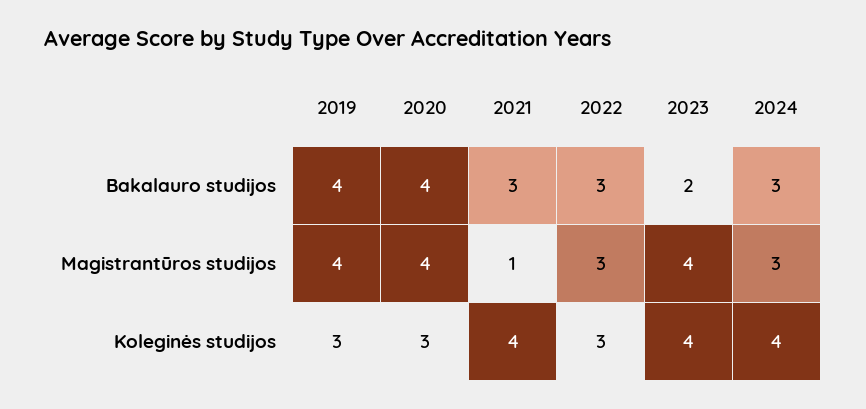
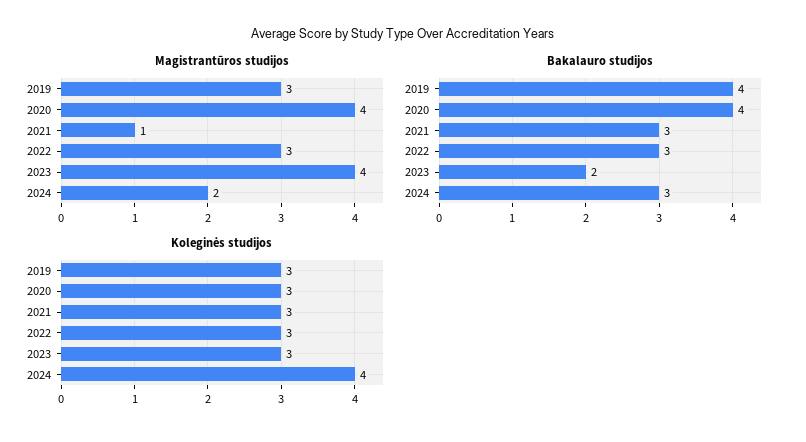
Magistrantūros studijos, 2019: 4 -> 3
Magistrantūros studijos, 2024: 3 -> 2
Koleginės studijos, 2021: 4 -> 3
Koleginės studijos, 2023: 4 -> 3

